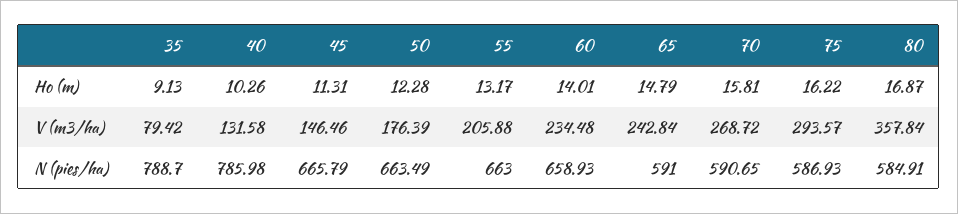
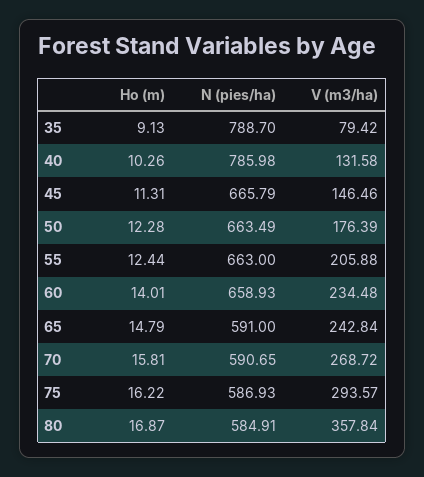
55, Ho (m): 13.17 -> 12.44

